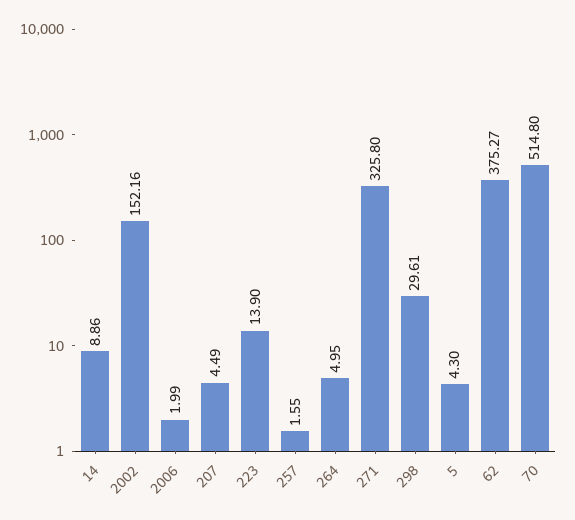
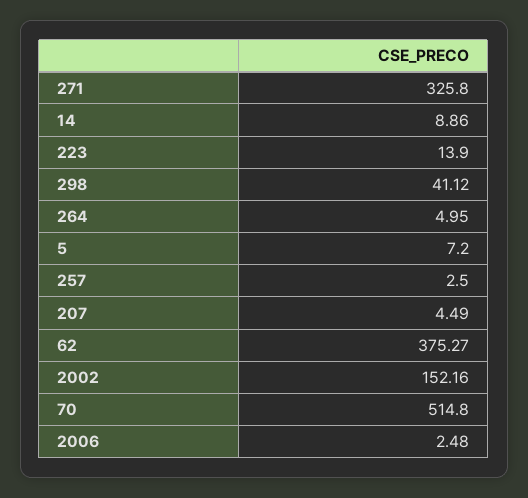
2006: 1.99 -> 2.48
257: 1.55 -> 2.5
298: 29.61 -> 41.12
5: 4.3 -> 7.2

